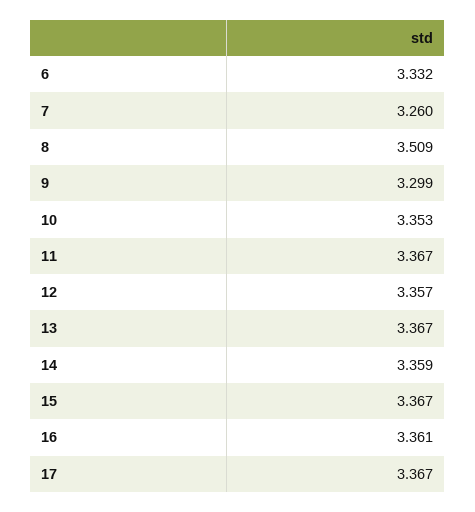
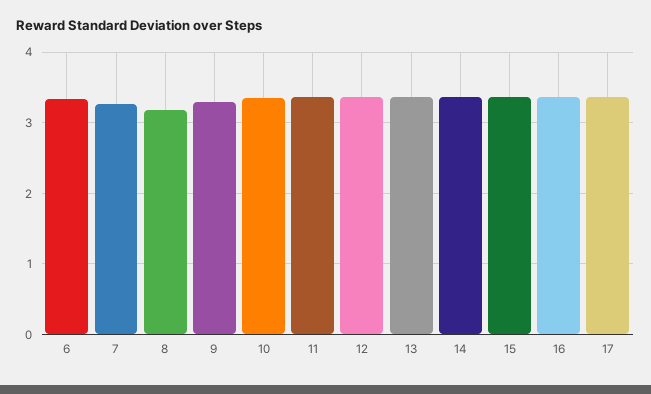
8: 3.509 -> 3.2

